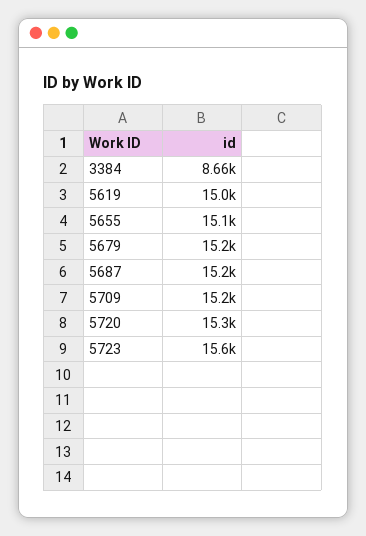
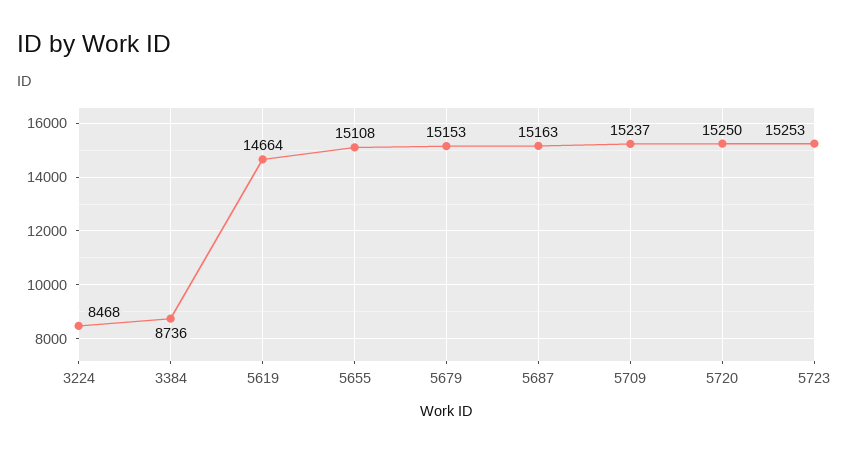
3384: 8660 -> 8736
5619: 15000 -> 14664
5723: 15600 -> 15253
3224: none -> 8468

